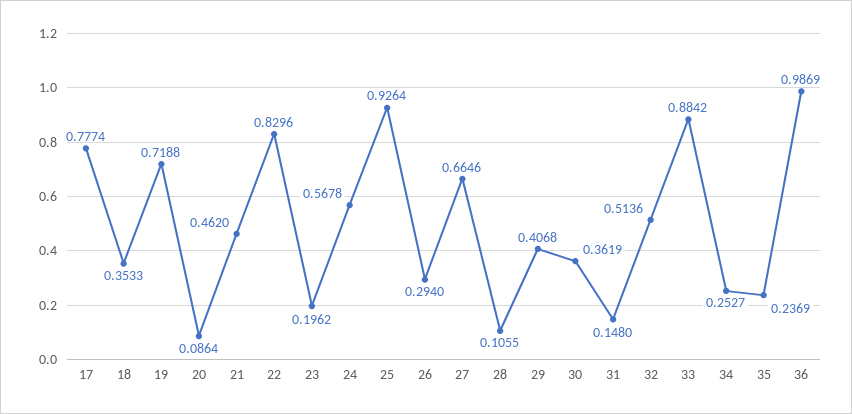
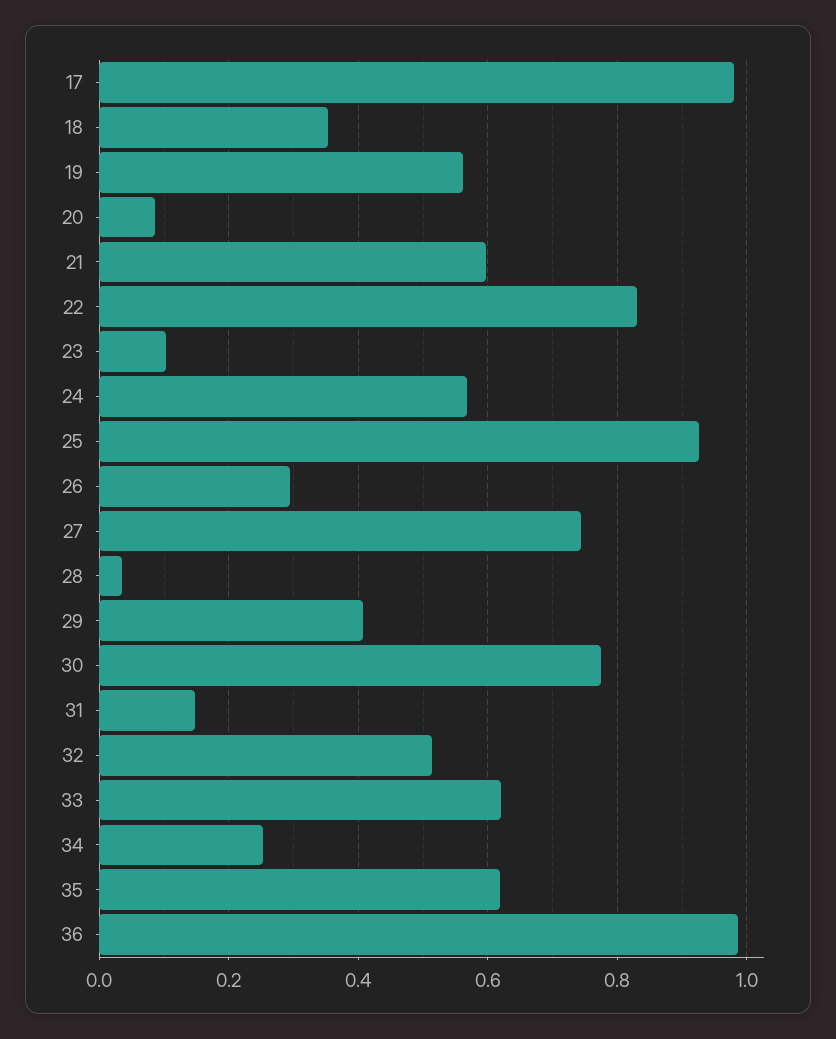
17: 0.7774 -> 0.98
19: 0.7188 -> 0.56
21: 0.462 -> 0.6
23: 0.1962 -> 0.1
27: 0.6646 -> 0.74
28: 0.1055 -> 0.04
30: 0.3619 -> 0.78
33: 0.8842 -> 0.62
35: 0.2369 -> 0.62

